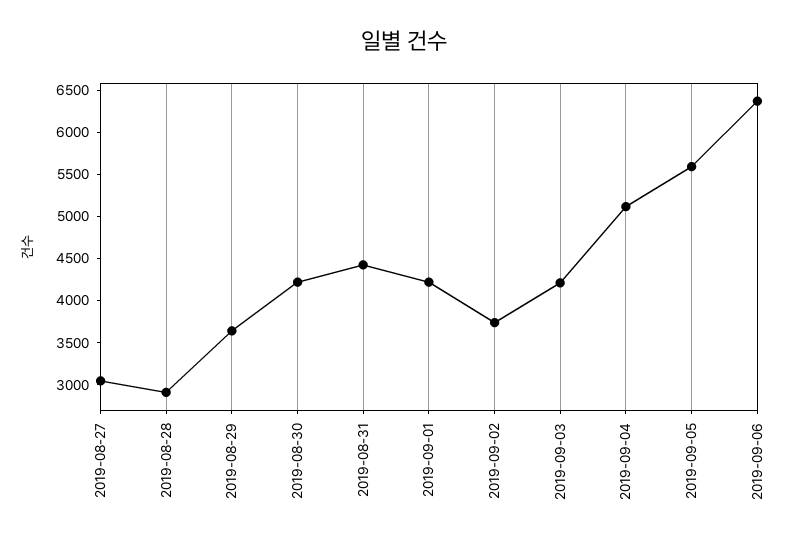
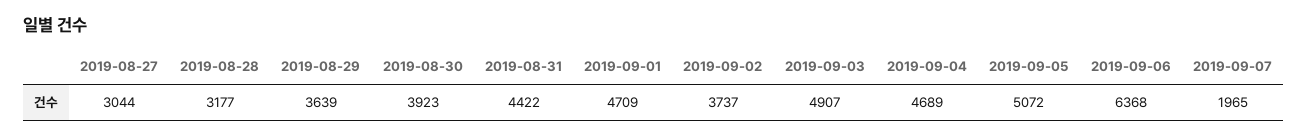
2019-08-28: 2900 -> 3177
2019-08-30: 4200 -> 3923
2019-09-01: 4200 -> 4709
2019-09-03: 4200 -> 4907
2019-09-04: 5100 -> 4689
2019-09-05: 5600 -> 5072
2019-09-07: none -> 1965

